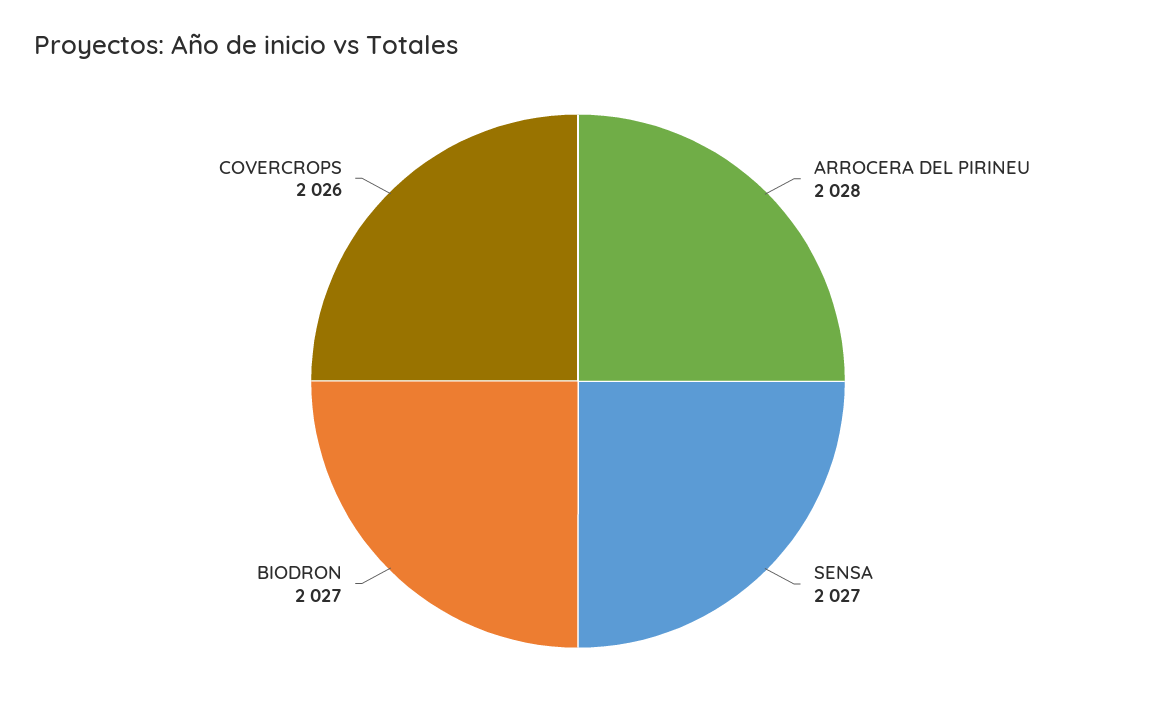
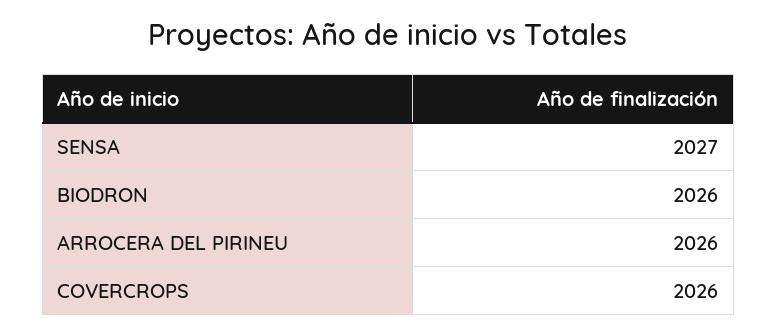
ARROCERA DEL PIRINEU: 2028 -> 2026
BIODRON: 2027 -> 2026

